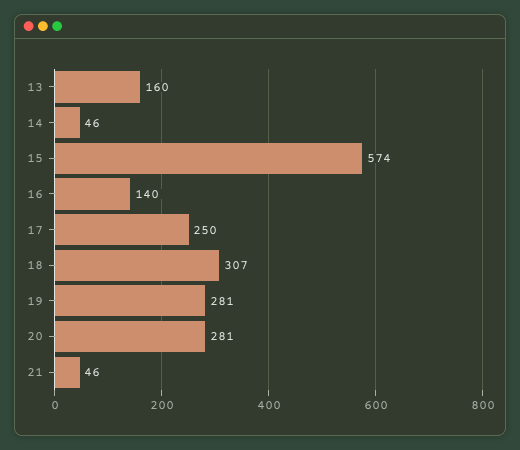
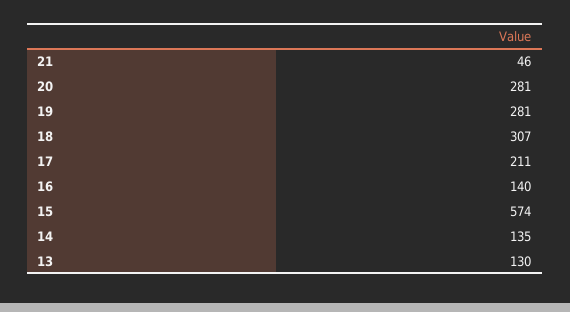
13: 160 -> 130
14: 46 -> 135
17: 250 -> 211

